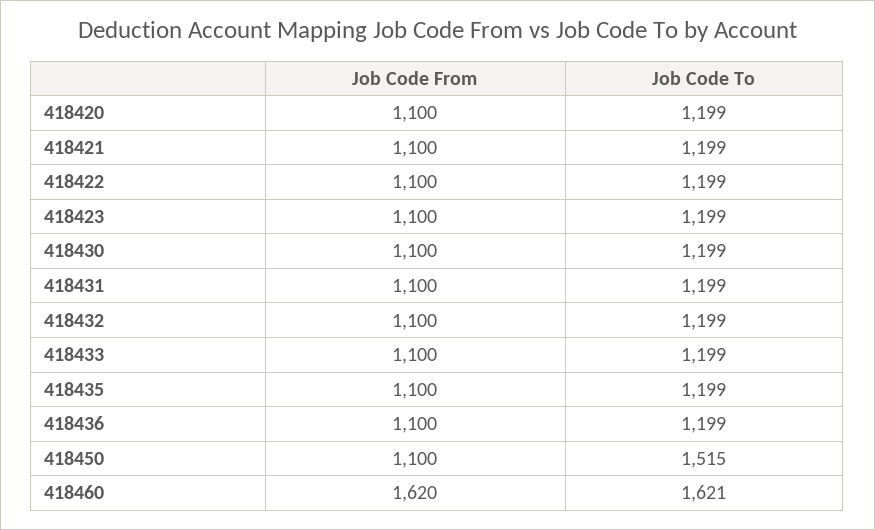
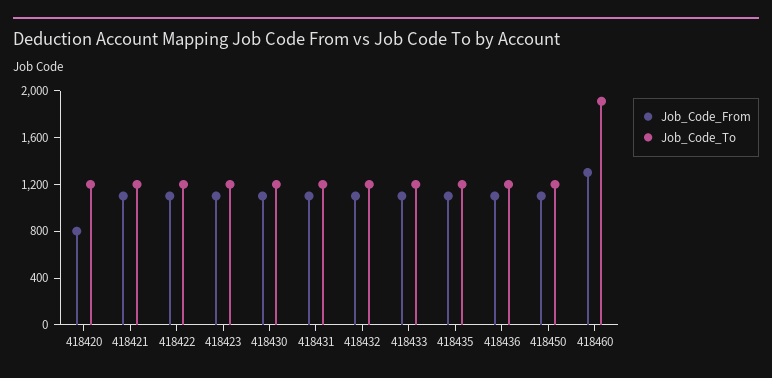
Job Code From, 418420: 1100 -> 800
Job Code To, 418450: 1515 -> 1200
Job Code From, 418460: 1620 -> 1300
Job Code To, 418460: 1621 -> 1900

